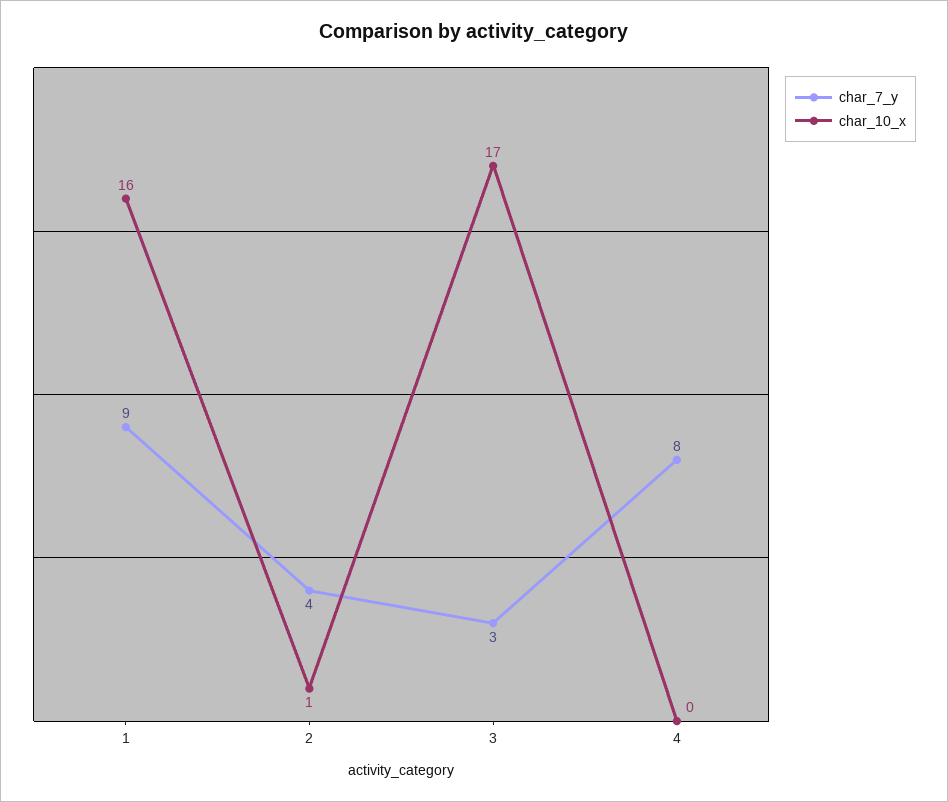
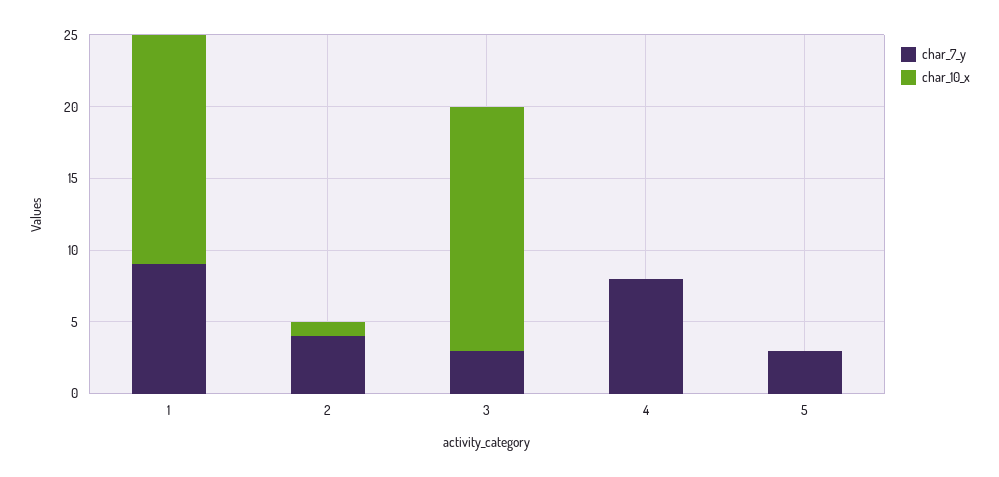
char_7_y, 5: none -> 3
char_10_x, 5: none -> 0

